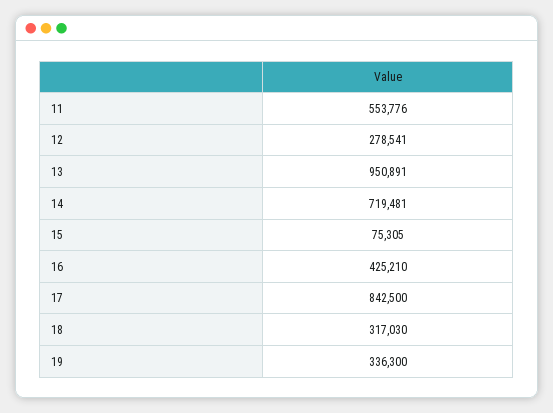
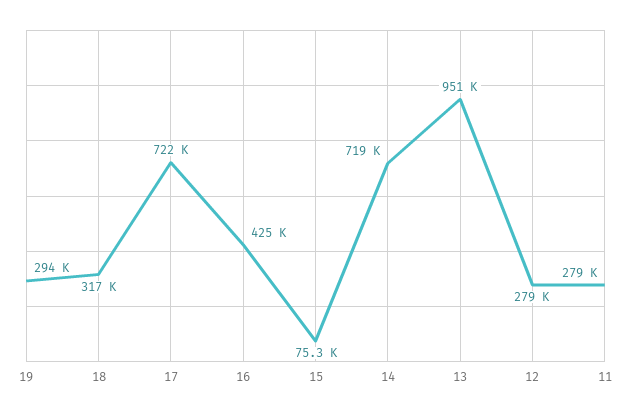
11: 553776 -> 279000
17: 842500 -> 722000
19: 336300 -> 294000

